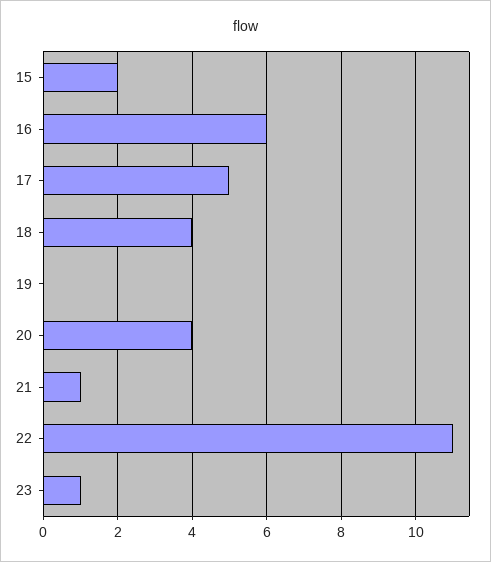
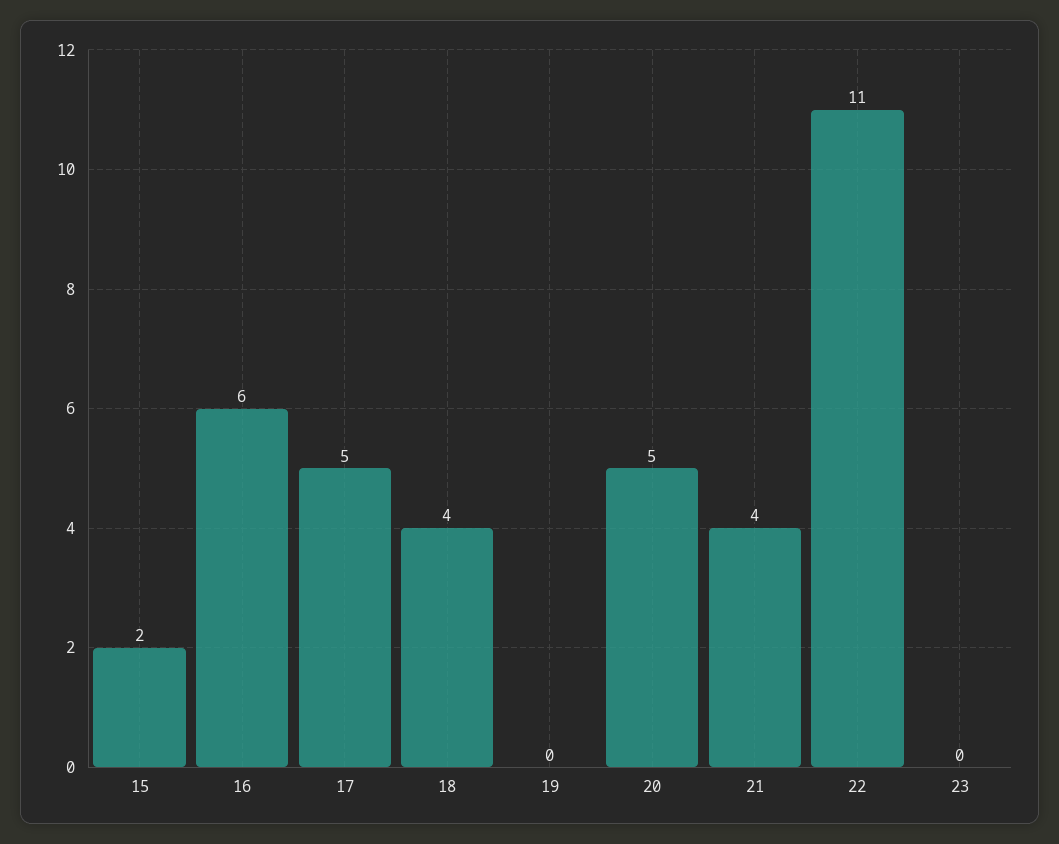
20: 4 -> 5
21: 1 -> 4
23: 1 -> 0

